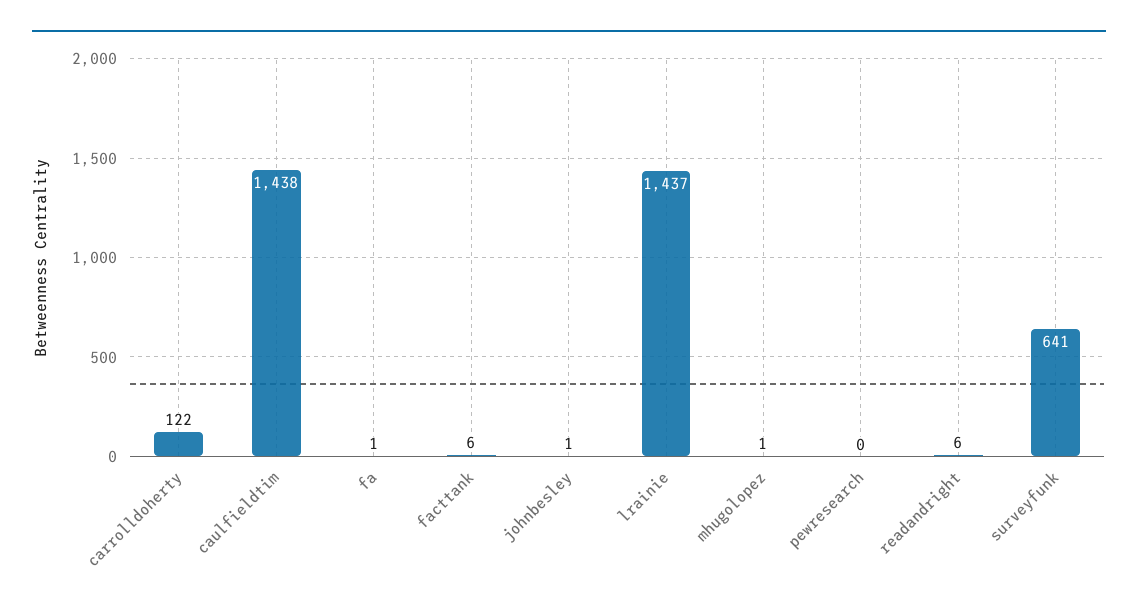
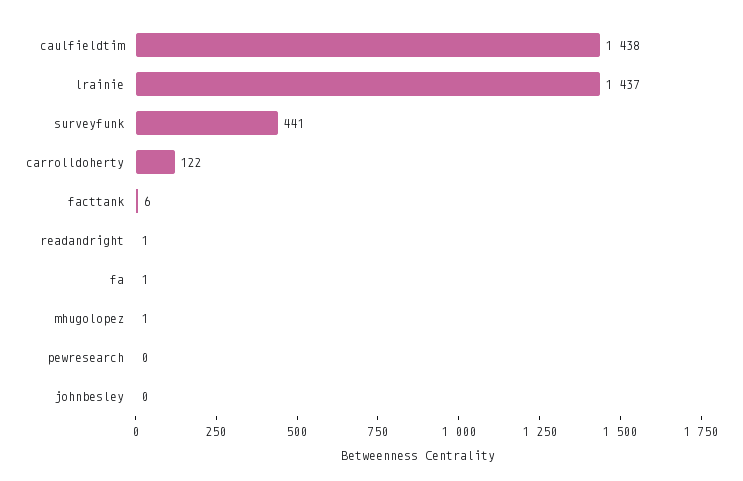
johnbesley: 1 -> 0
readandright: 6 -> 1
surveyfunk: 641 -> 441

